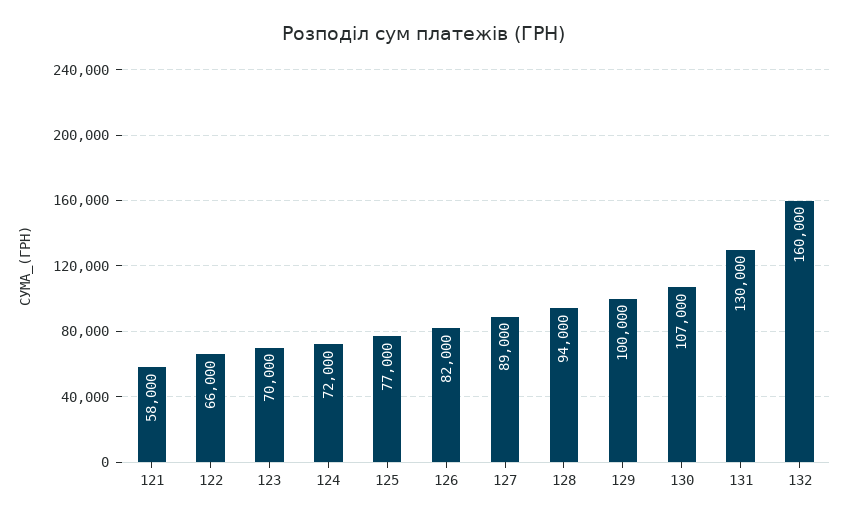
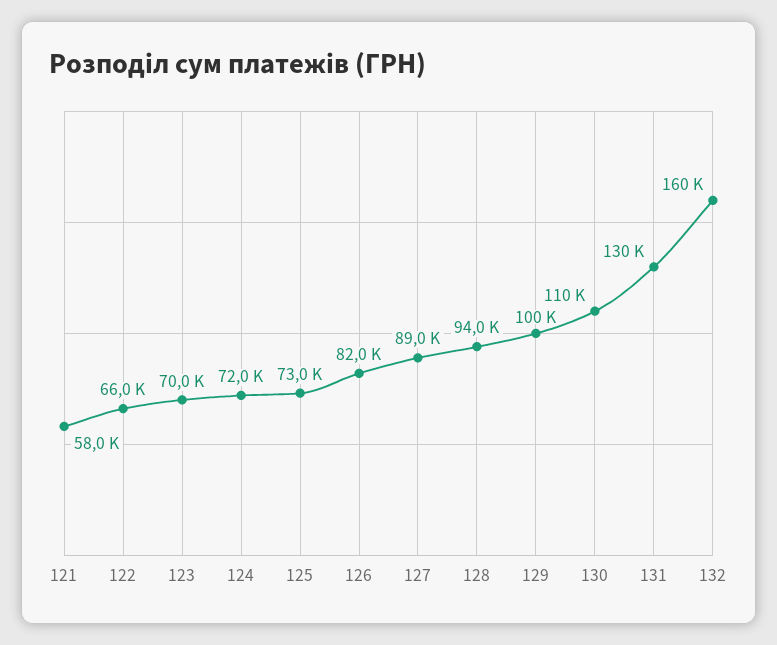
125: 77000 -> 73000
130: 107000 -> 110000

